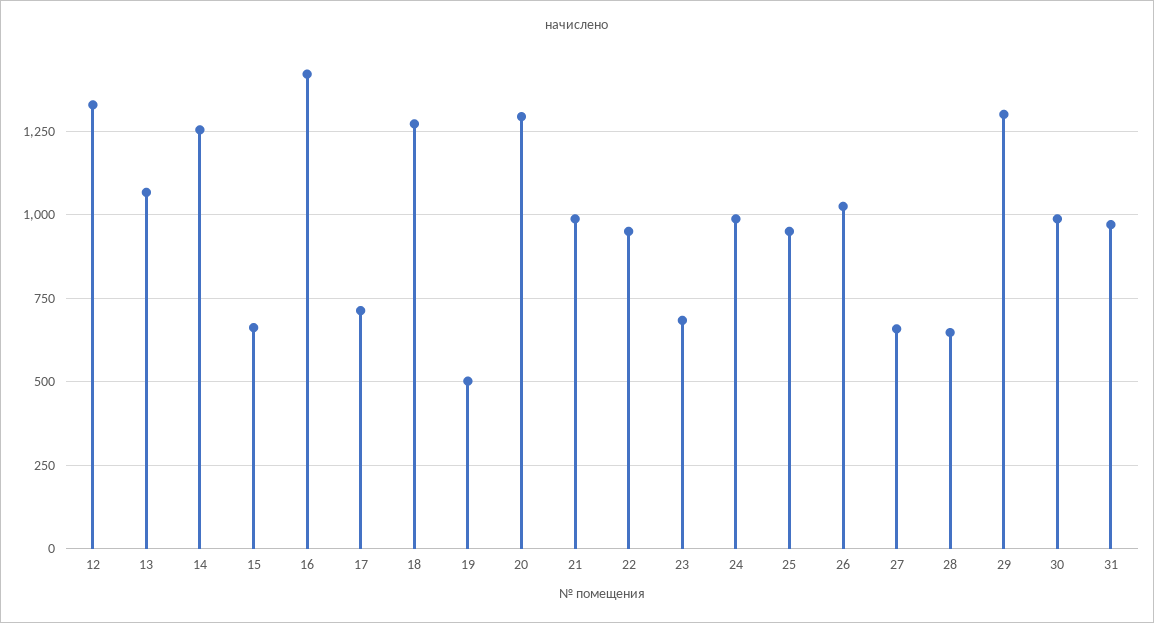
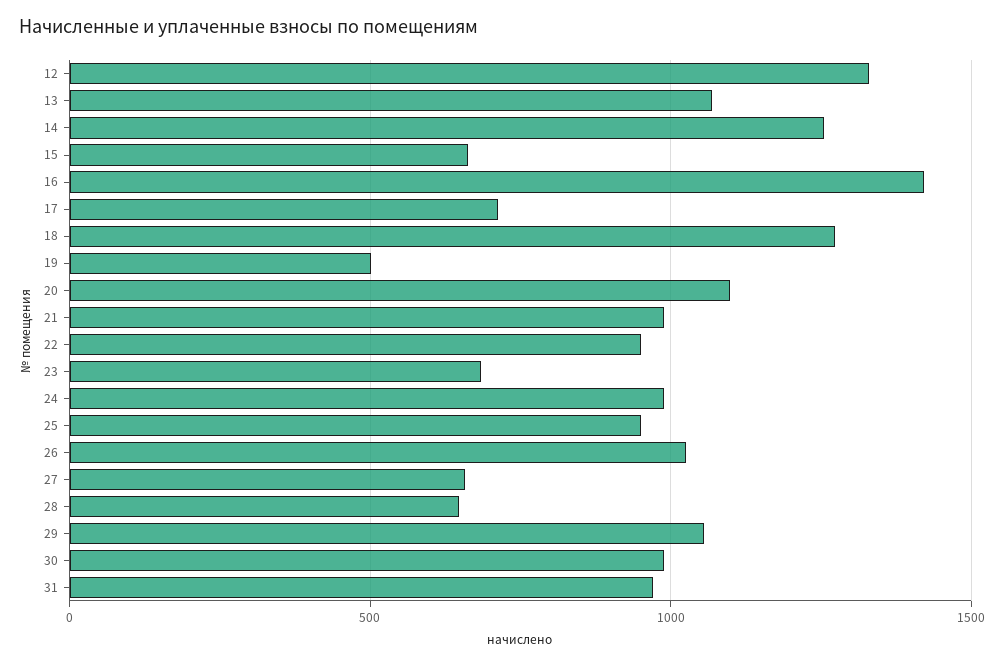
20: 1300 -> 1100
29: 1300 -> 1050

